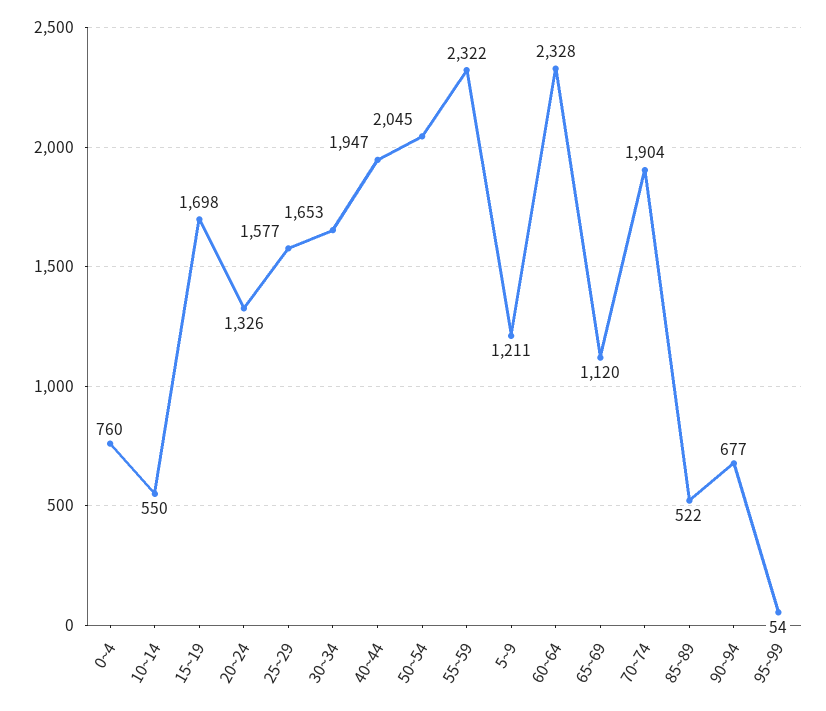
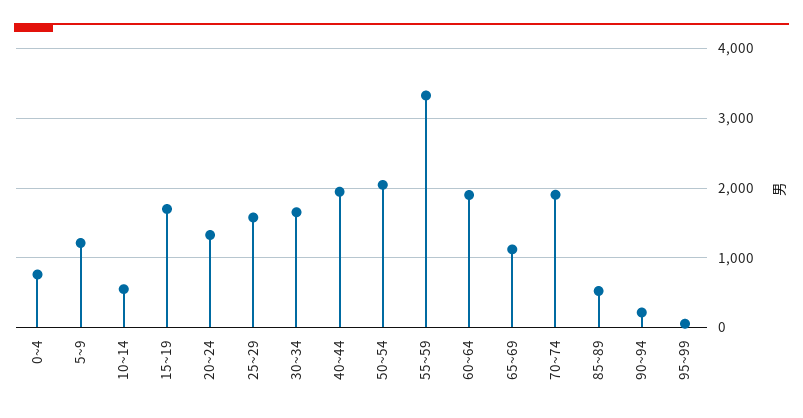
55~59: 2322 -> 3300
60~64: 2328 -> 1900
90~94: 677 -> 200

